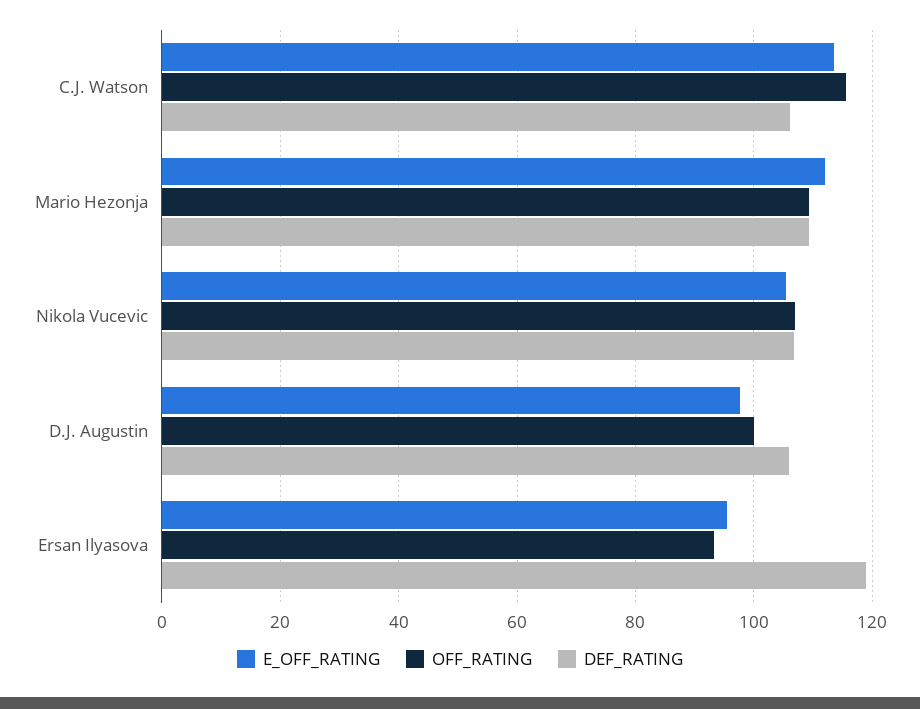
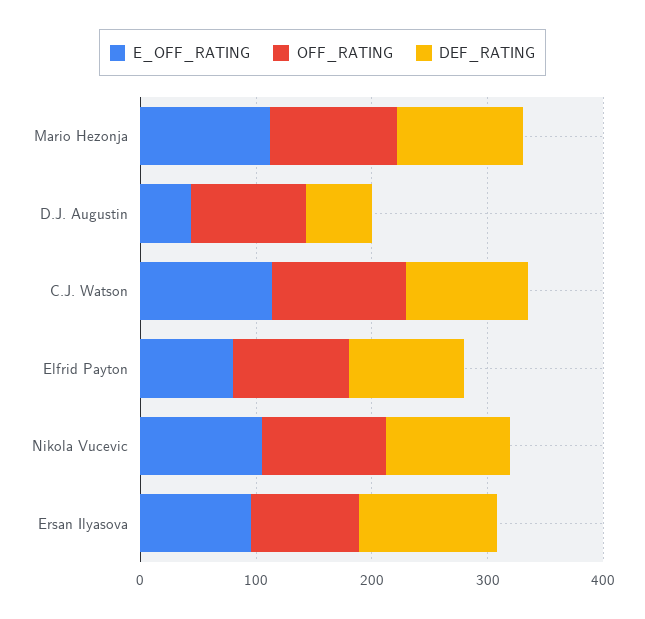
E_OFF_RATING, D.J. Augustin: 98 -> 40
DEF_RATING, D.J. Augustin: 106 -> 60
E_OFF_RATING, Elfrid Payton: none -> 80
OFF_RATING, Elfrid Payton: none -> 100
DEF_RATING, Elfrid Payton: none -> 100

